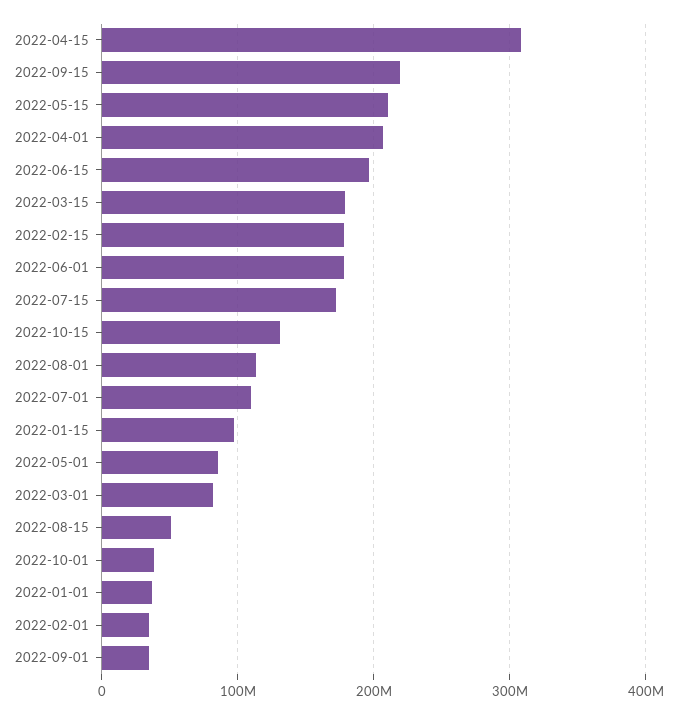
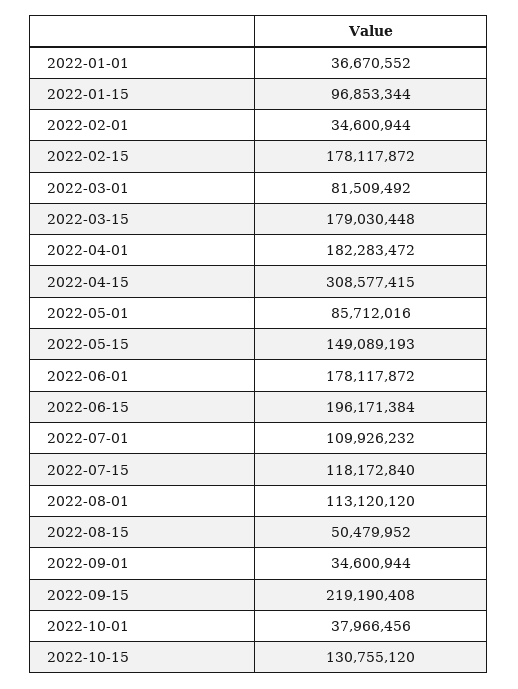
2022-05-15: 210000000 -> 149089193
2022-04-01: 210000000 -> 182283472
2022-07-15: 170000000 -> 118172840

